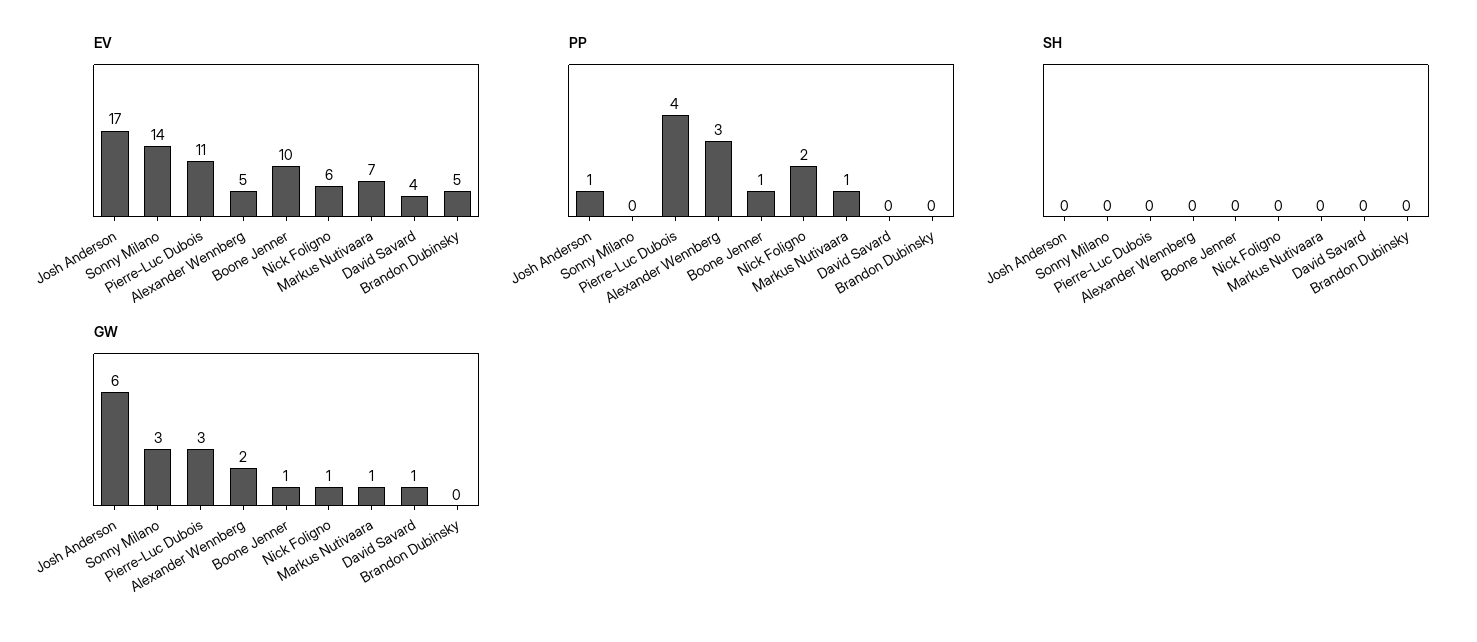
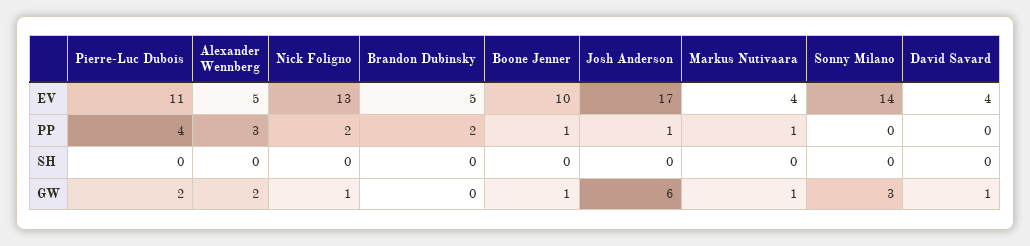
EV, Nick Foligno: 6 -> 13
EV, Markus Nutivaara: 7 -> 4
PP, Brandon Dubinsky: 0 -> 2
GW, Pierre-Luc Dubois: 3 -> 2

